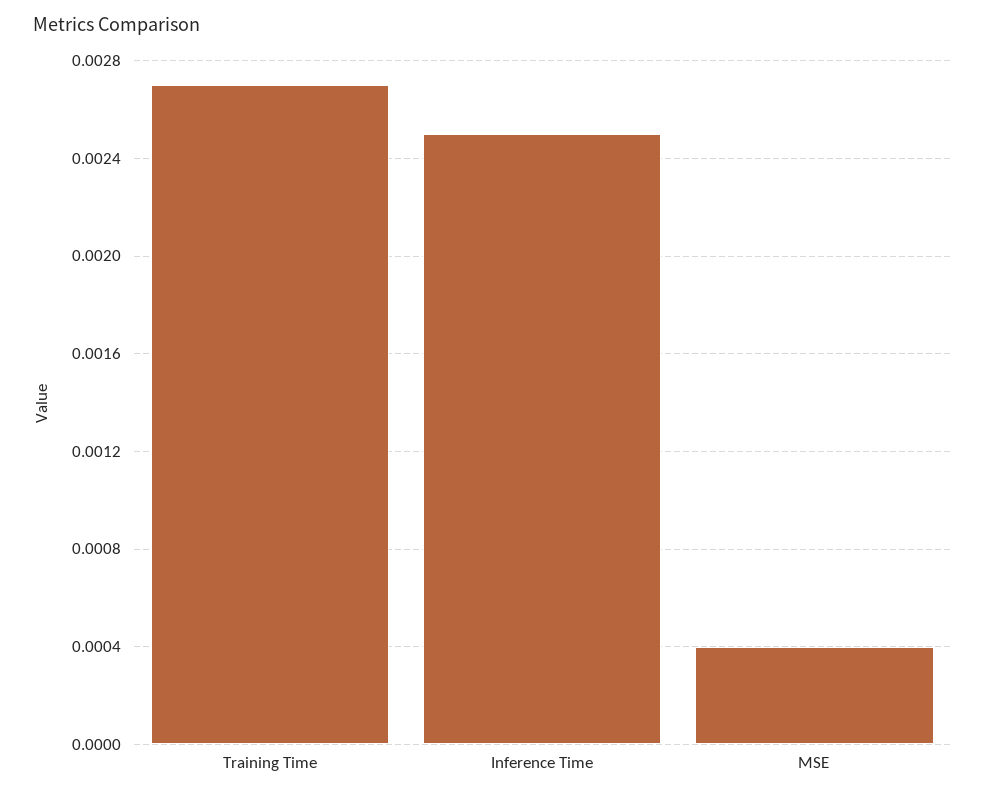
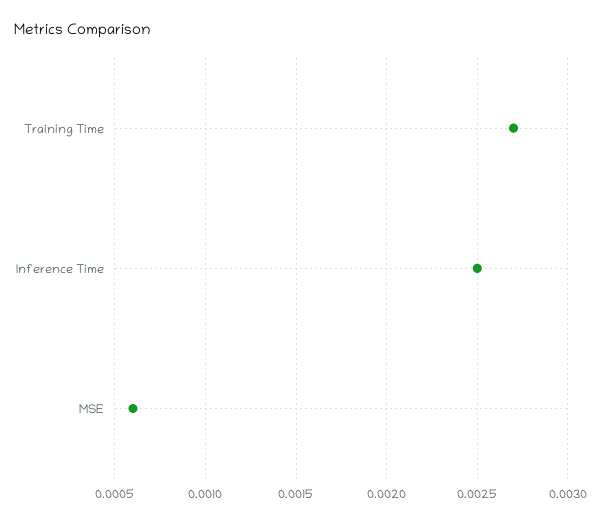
MSE: 0.0004 -> 0.0006

